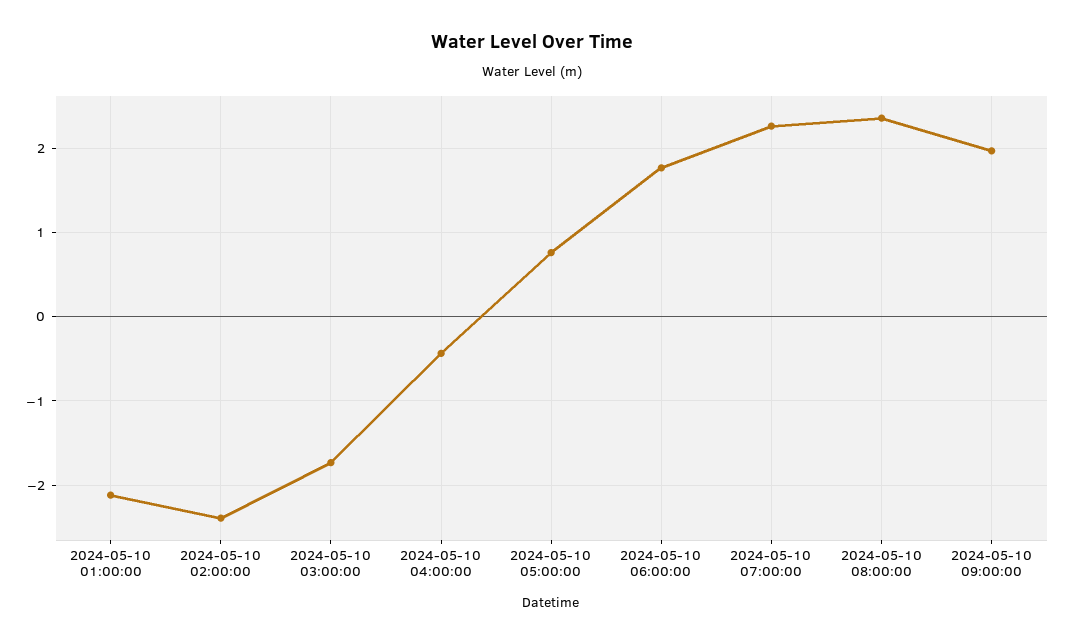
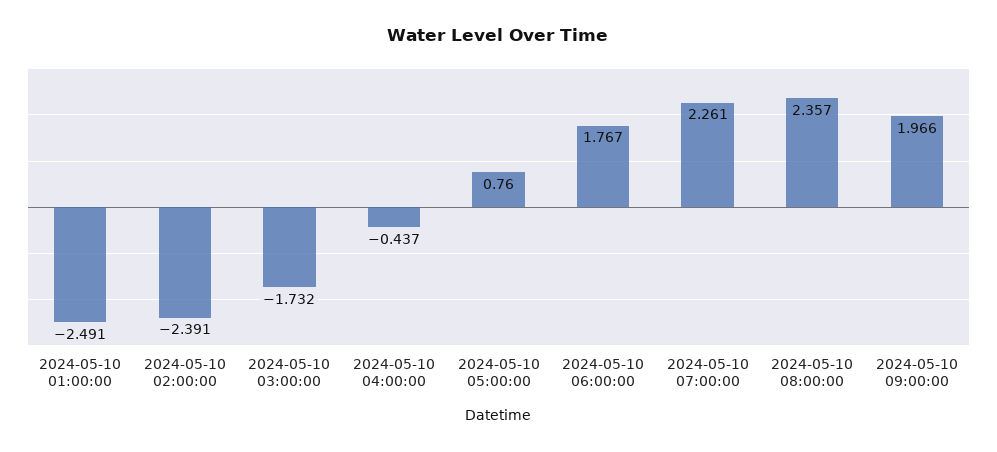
2024-05-10 01:00:00: -2.1 -> -2.491

